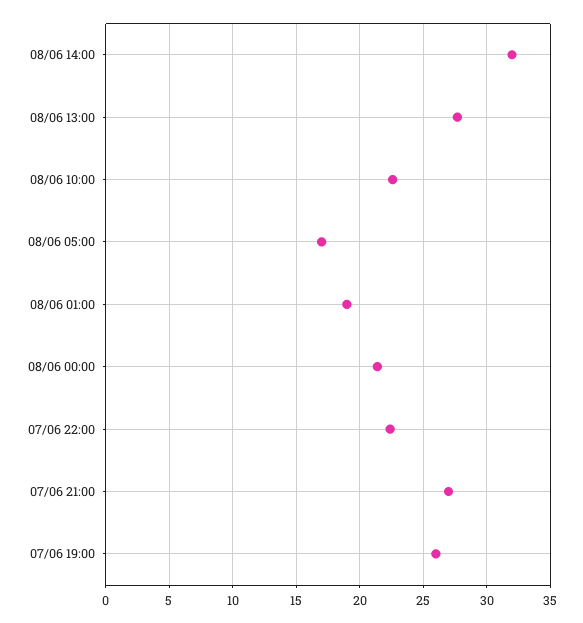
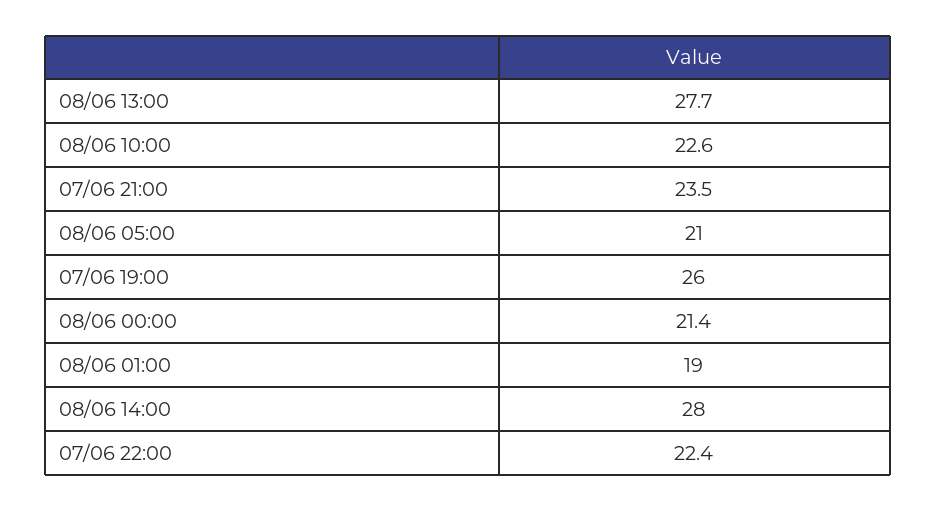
08/06 14:00: 32 -> 28
08/06 05:00: 17 -> 21
07/06 21:00: 27 -> 23.5

